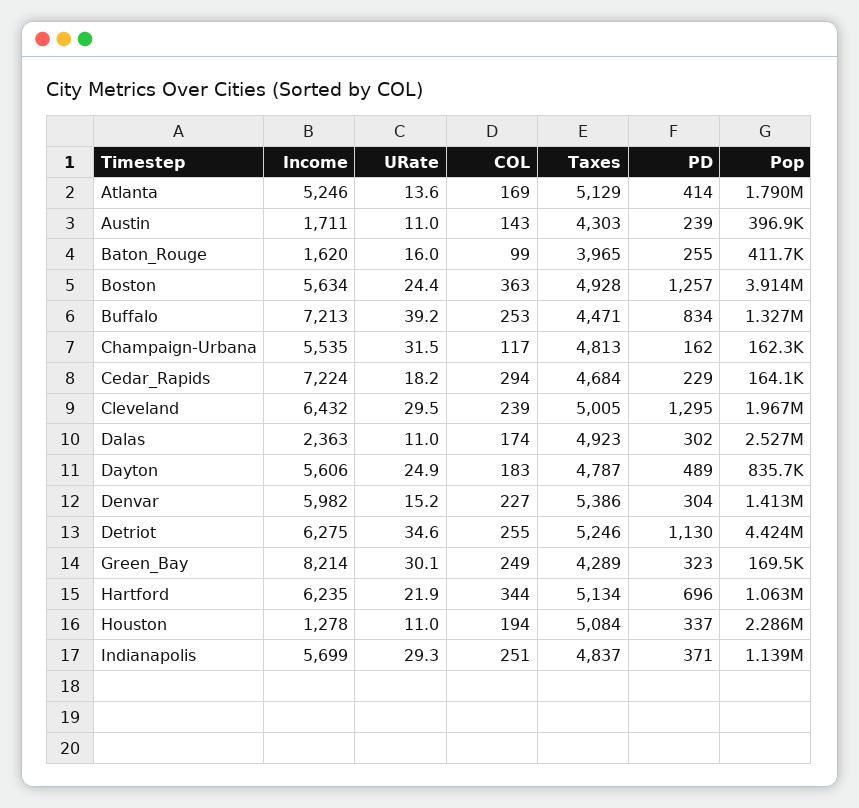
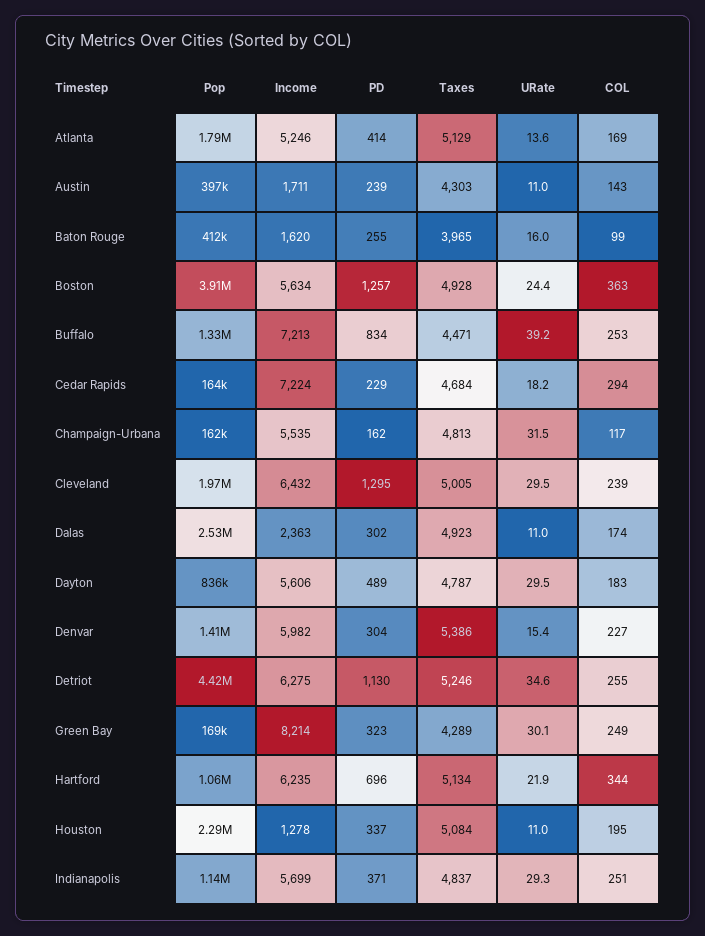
URate, Dayton: 24.9 -> 29.5
URate, Denvar: 15.2 -> 15.4
COL, Houston: 194 -> 195

